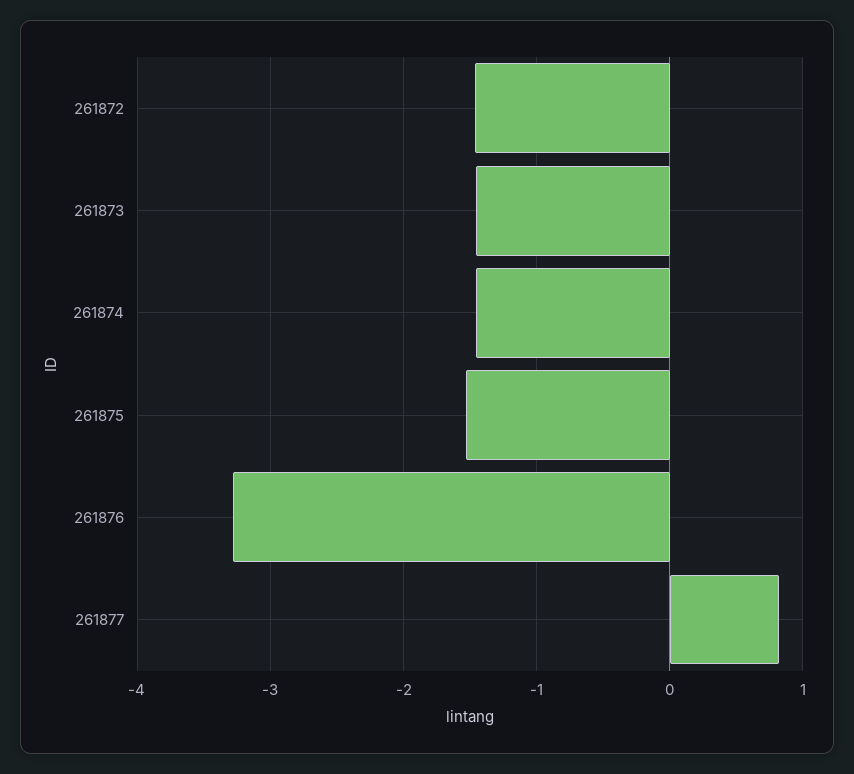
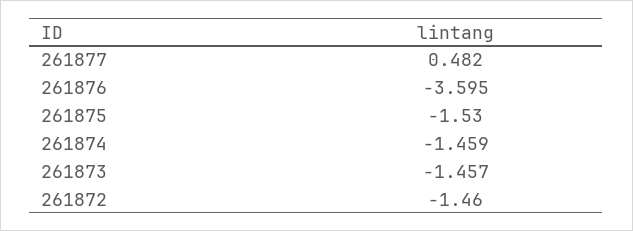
261876: -3.3 -> -3.595
261877: 0.8 -> 0.482

